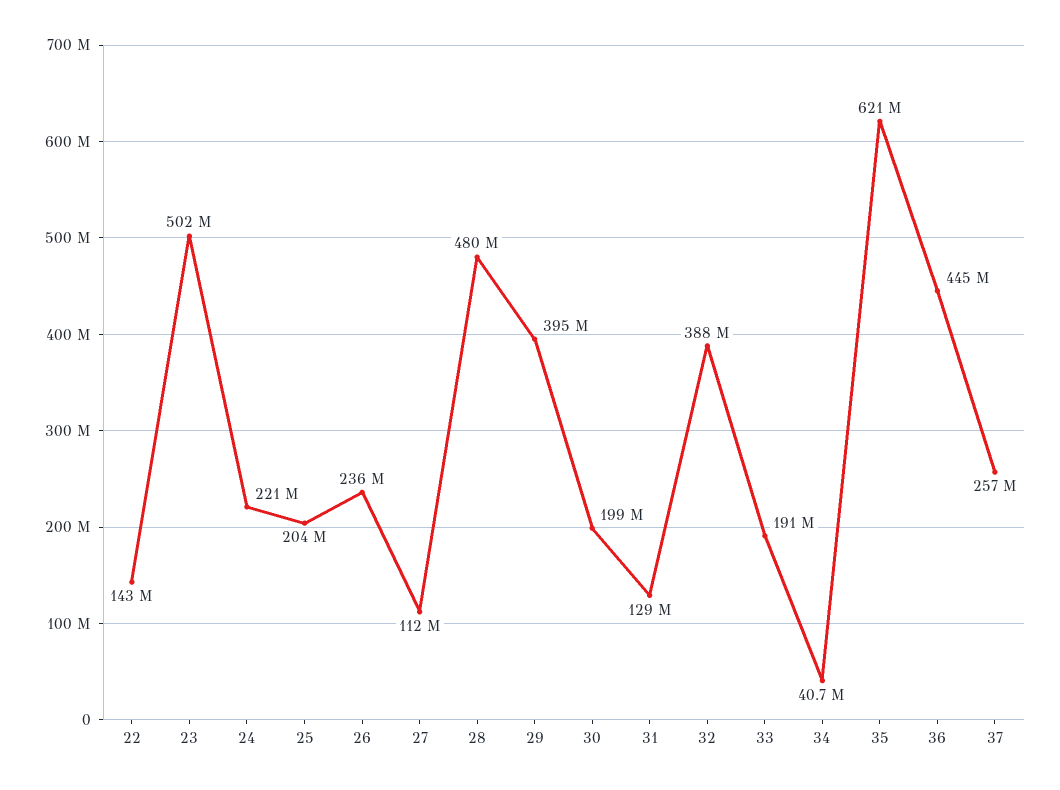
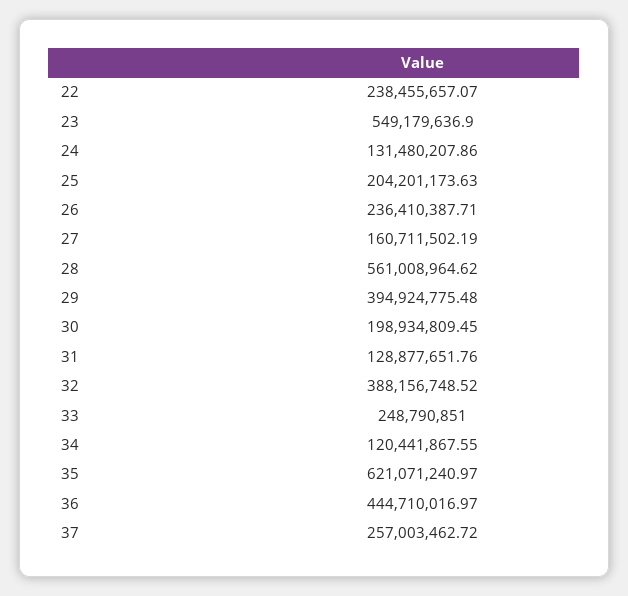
22: 143000000 -> 238455657.07
23: 502000000 -> 549179636.9
24: 221000000 -> 131480207.86
27: 112000000 -> 160711502.19
28: 480000000 -> 561008964.62
33: 191000000 -> 248790851
34: 40700000 -> 120441867.55

